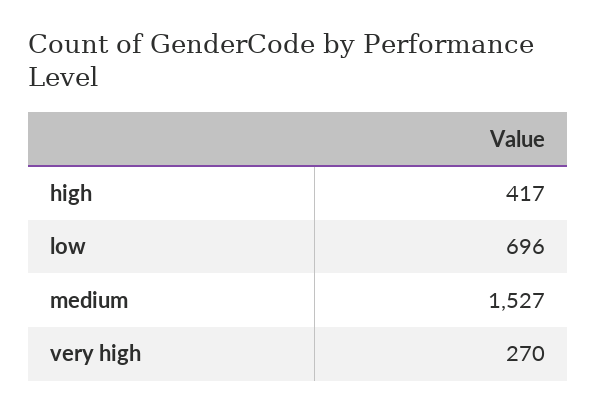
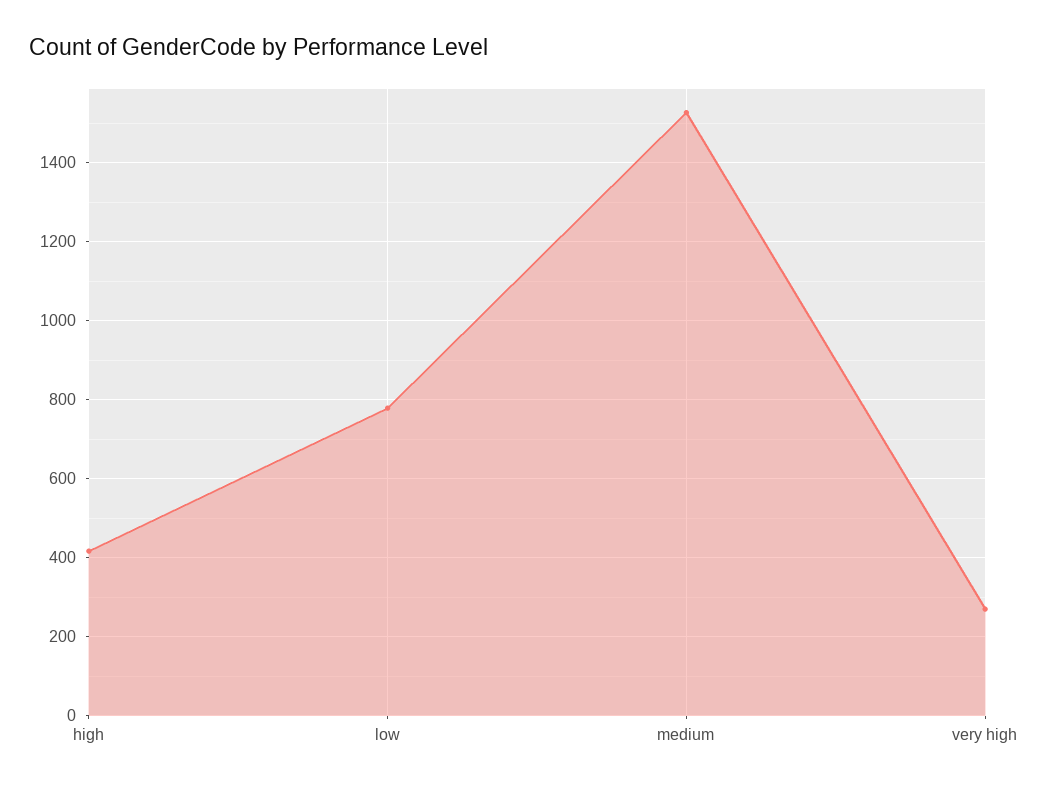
low: 696 -> 780

